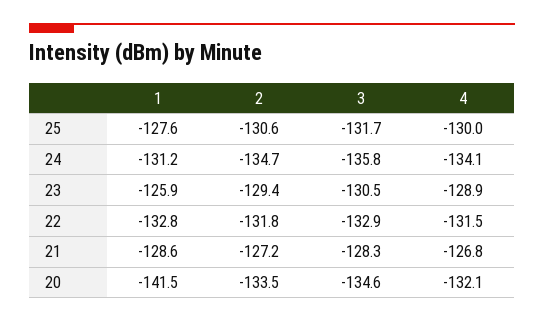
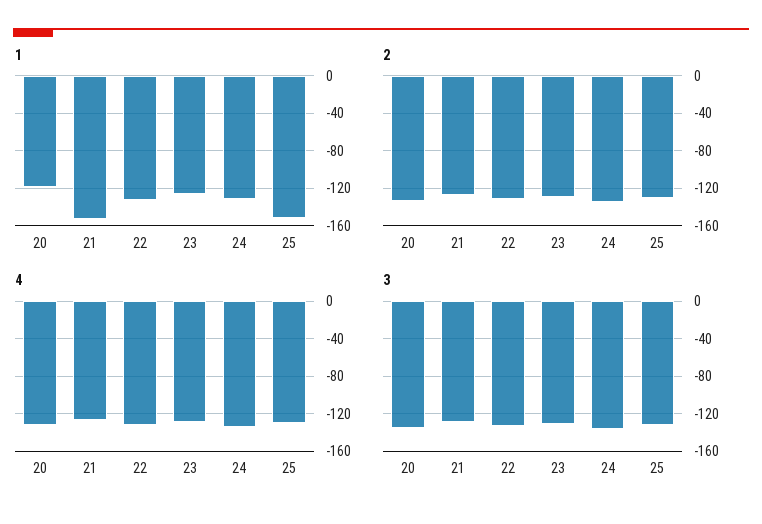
1, 25: -127.6 -> -150
1, 21: -128.6 -> -150
1, 20: -141.5 -> -120

